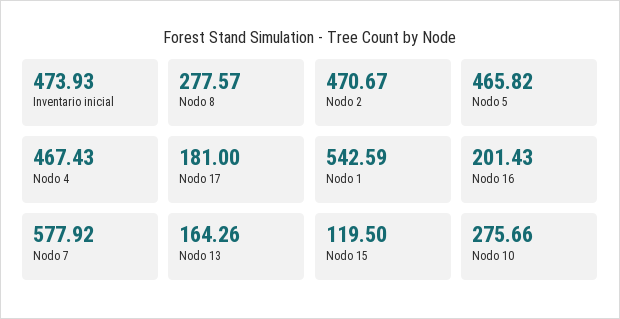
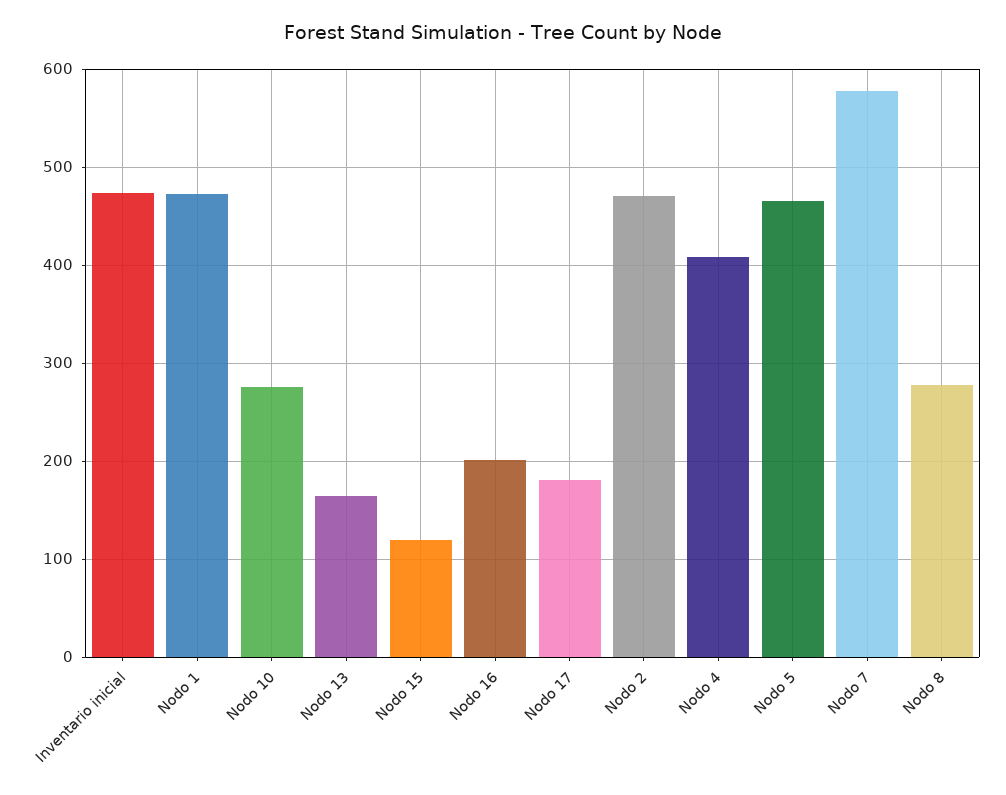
Nodo 4: 467.43 -> 410
Nodo 1: 542.59 -> 470

